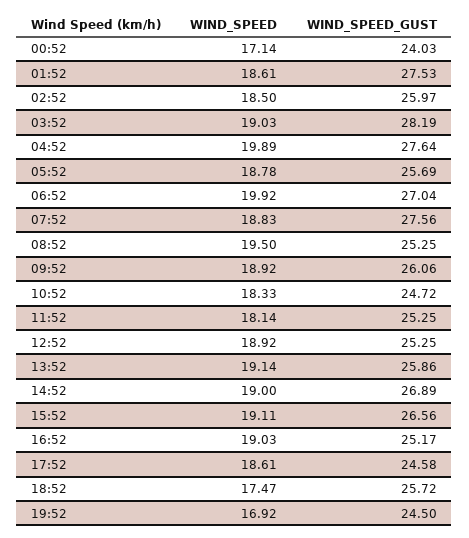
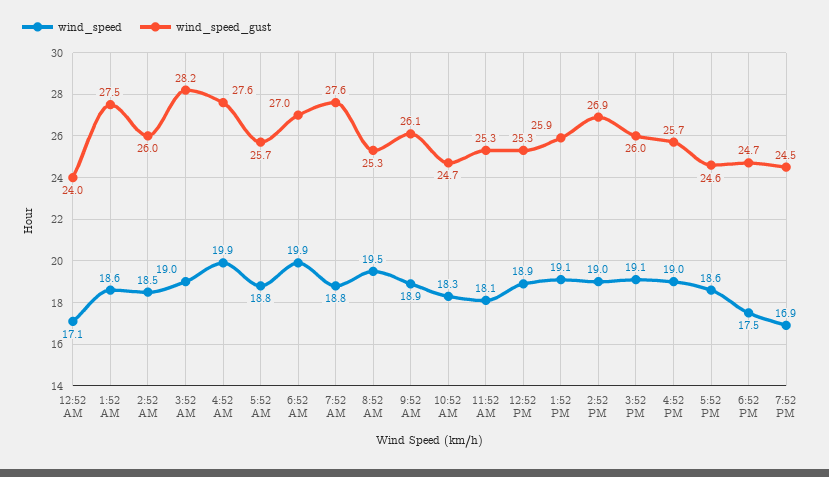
WIND_SPEED_GUST, 15:52: 26.56 -> 26
WIND_SPEED_GUST, 16:52: 25.17 -> 25.7
WIND_SPEED_GUST, 18:52: 25.72 -> 24.7

